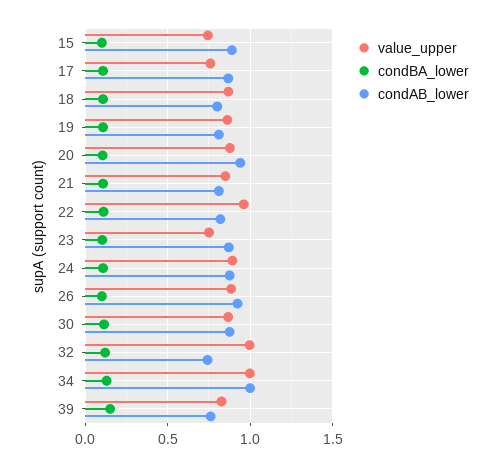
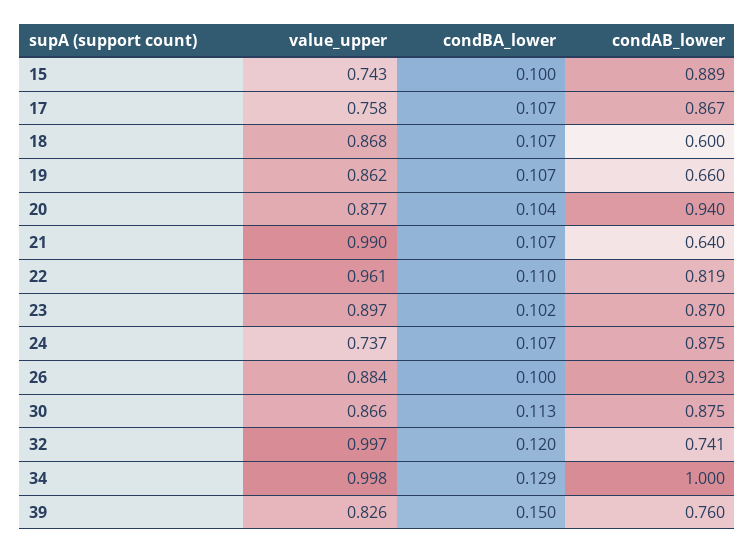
condAB_lower, 18: 0.8 -> 0.6
condAB_lower, 19: 0.8 -> 0.66
value_upper, 21: 0.85 -> 0.99
condAB_lower, 21: 0.8 -> 0.64
value_upper, 23: 0.75 -> 0.897
value_upper, 24: 0.9 -> 0.737

